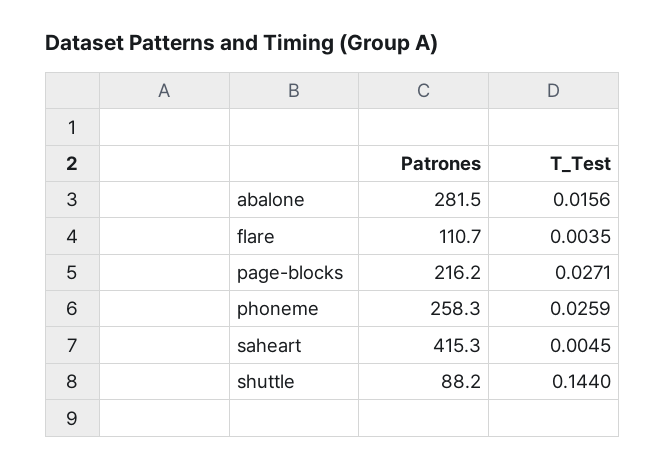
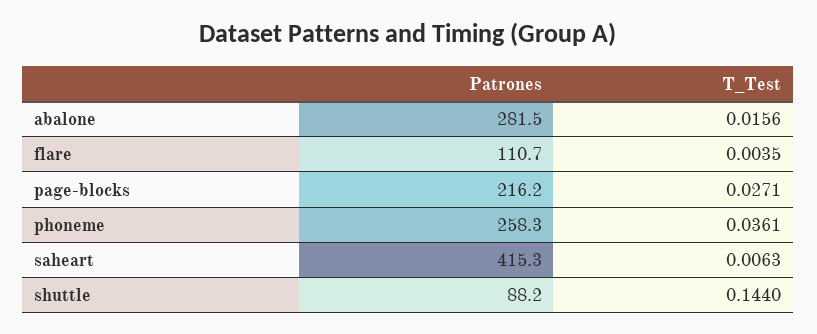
T_Test, phoneme: 0.0259 -> 0.0361
T_Test, saheart: 0.0045 -> 0.0063

